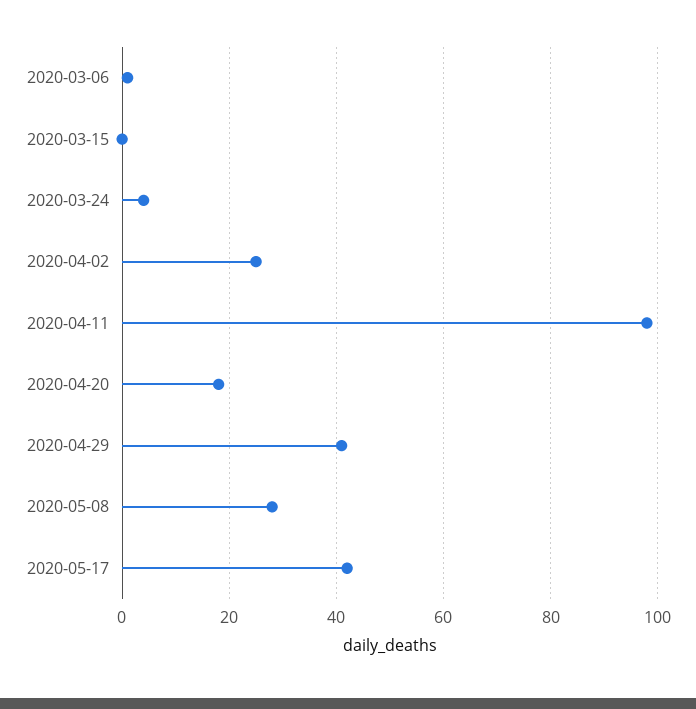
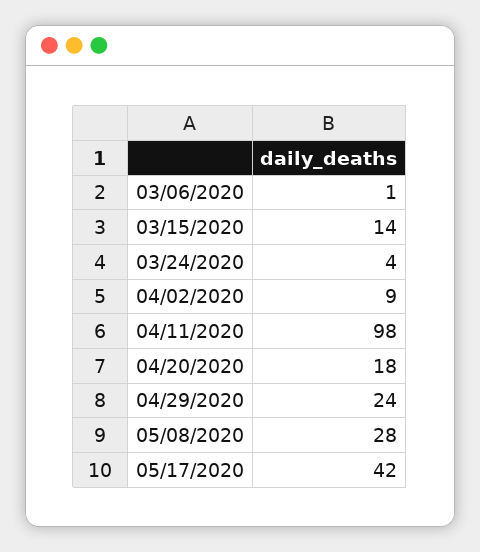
2020-03-15: 0 -> 14
2020-04-02: 25 -> 9
2020-04-29: 40 -> 24

